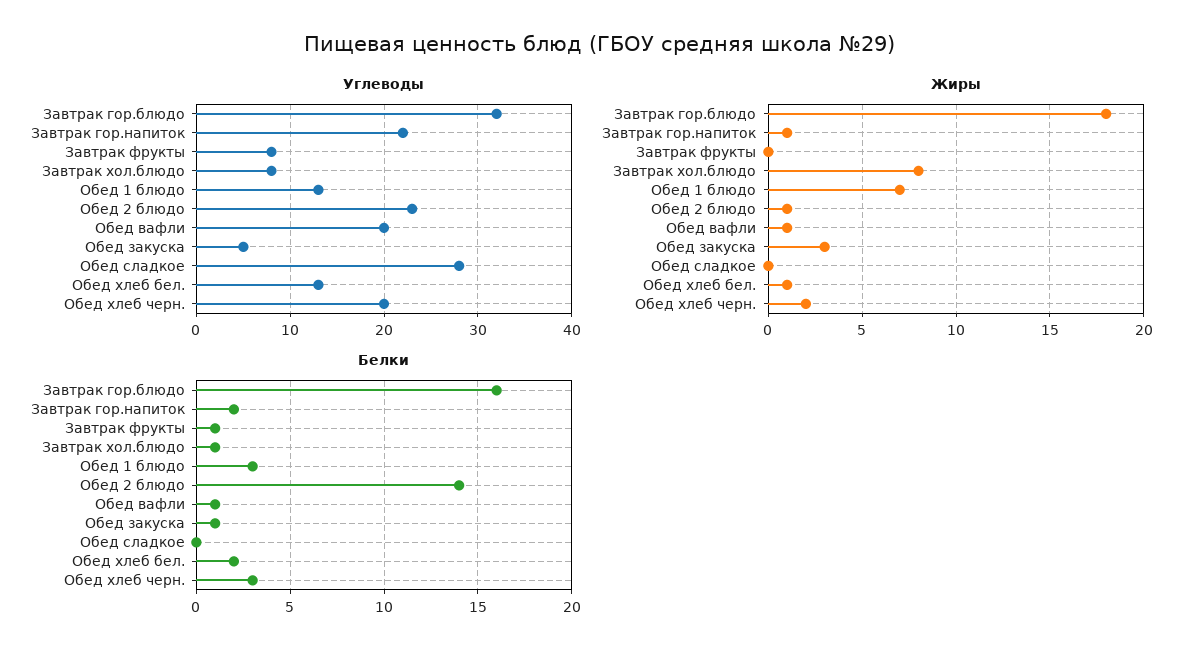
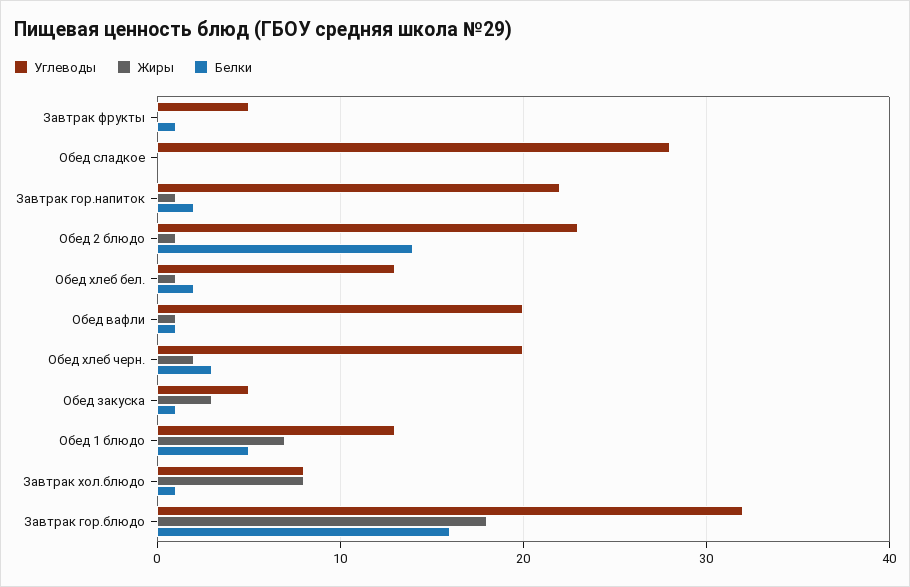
Углеводы, Завтрак фрукты: 8 -> 5
Белки, Обед 1 блюдо: 3 -> 5

